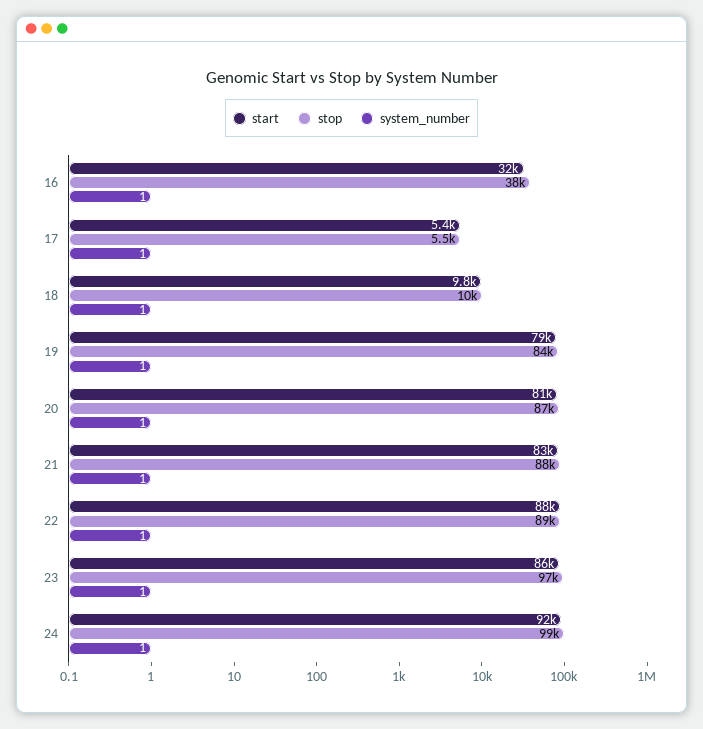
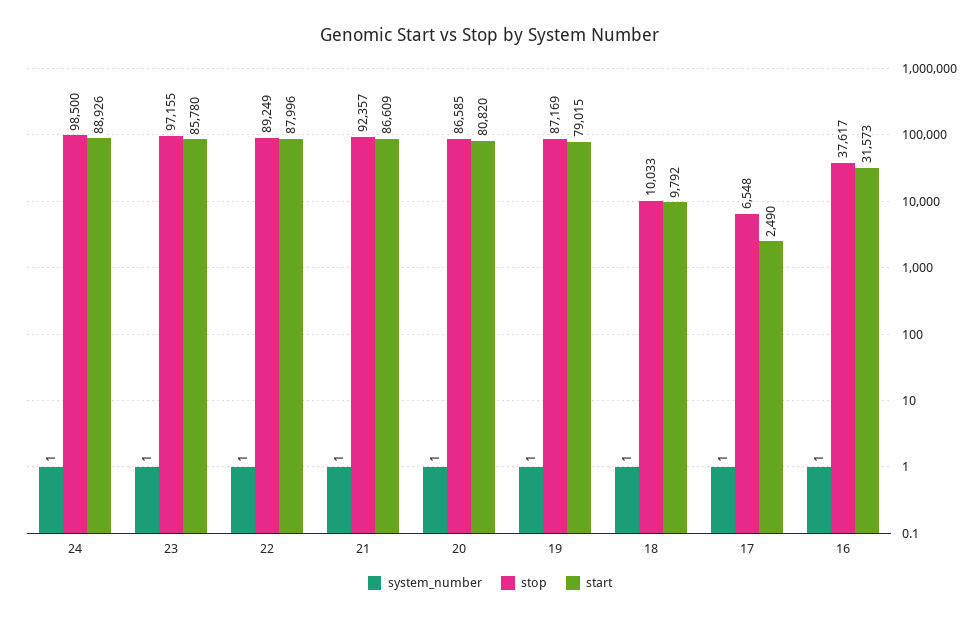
start, 17: 5400 -> 2490
stop, 17: 5500 -> 6548
stop, 19: 84000 -> 87169
start, 21: 83000 -> 86609
stop, 21: 88000 -> 92357
start, 24: 92000 -> 88926

